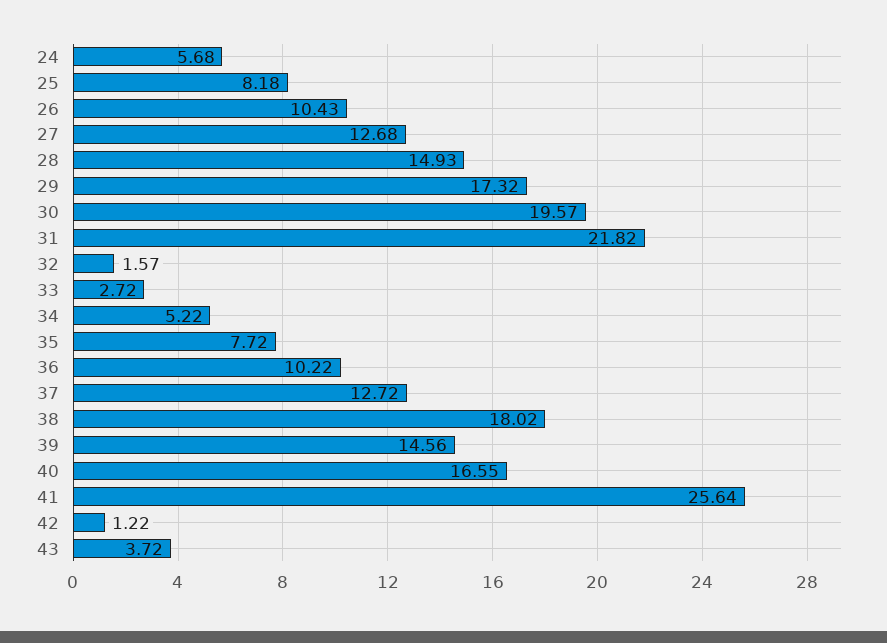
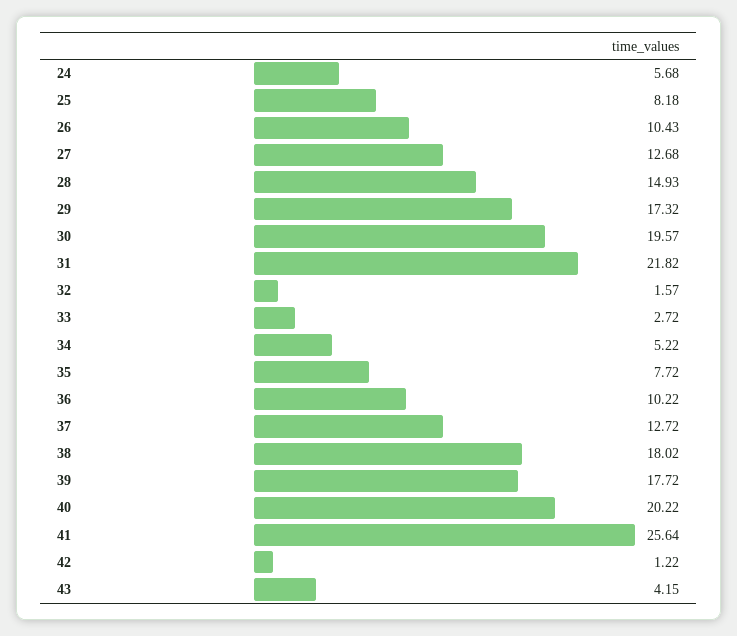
39: 14.56 -> 17.72
40: 16.55 -> 20.22
43: 3.72 -> 4.15

